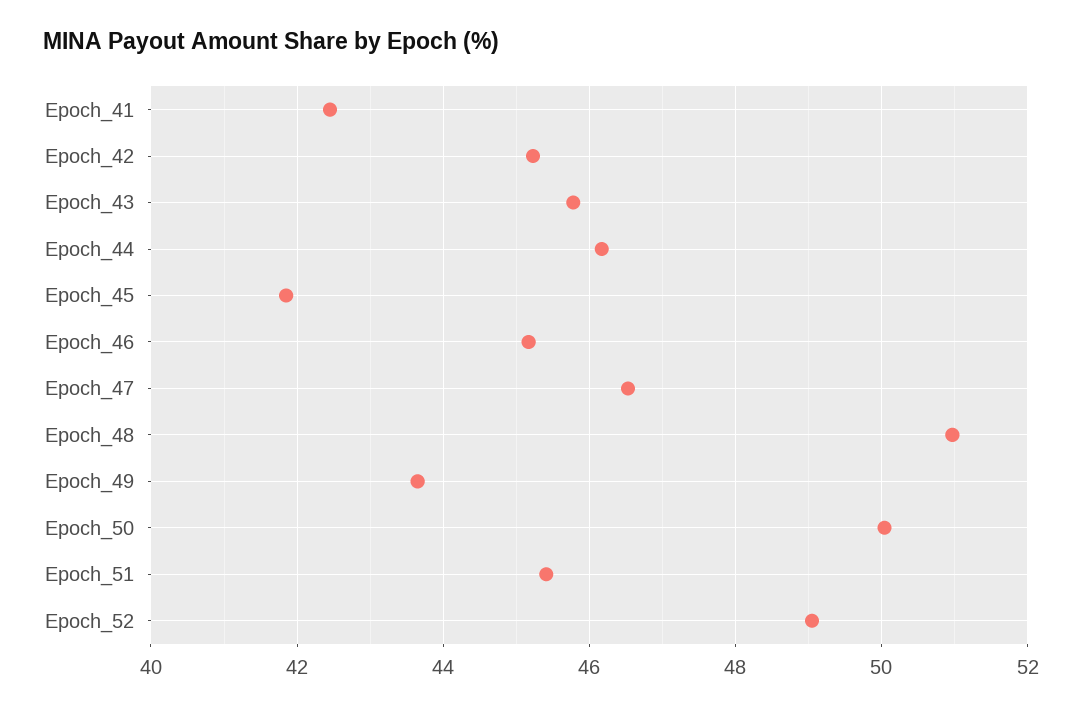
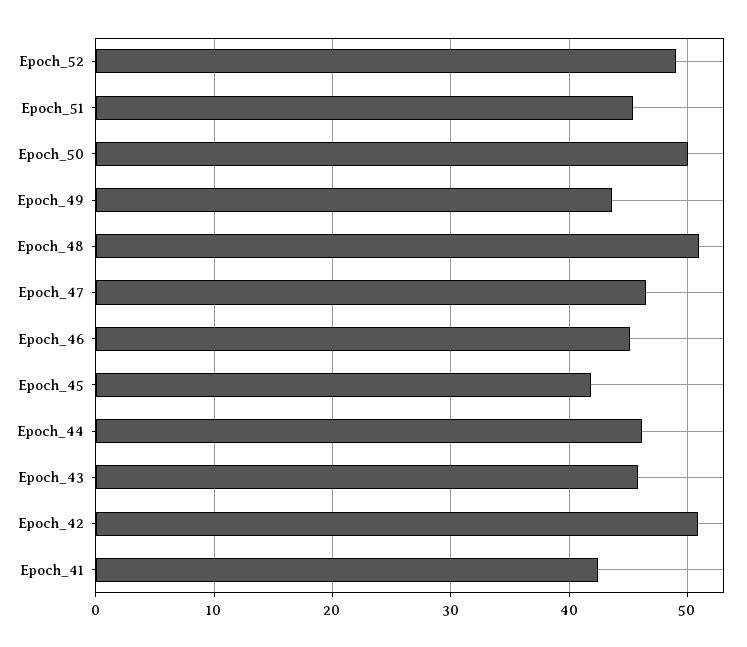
Epoch_42: 45.2 -> 51

